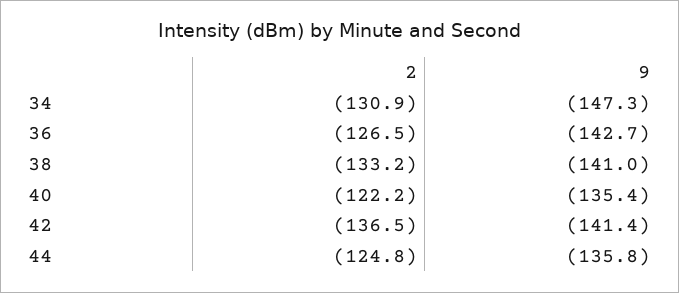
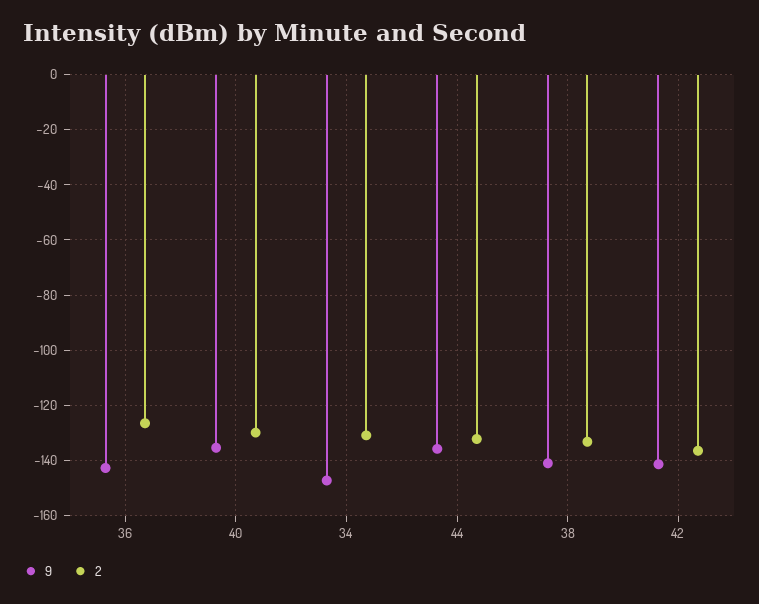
2, 40: -122.2 -> -130
2, 44: -124.8 -> -132.5

